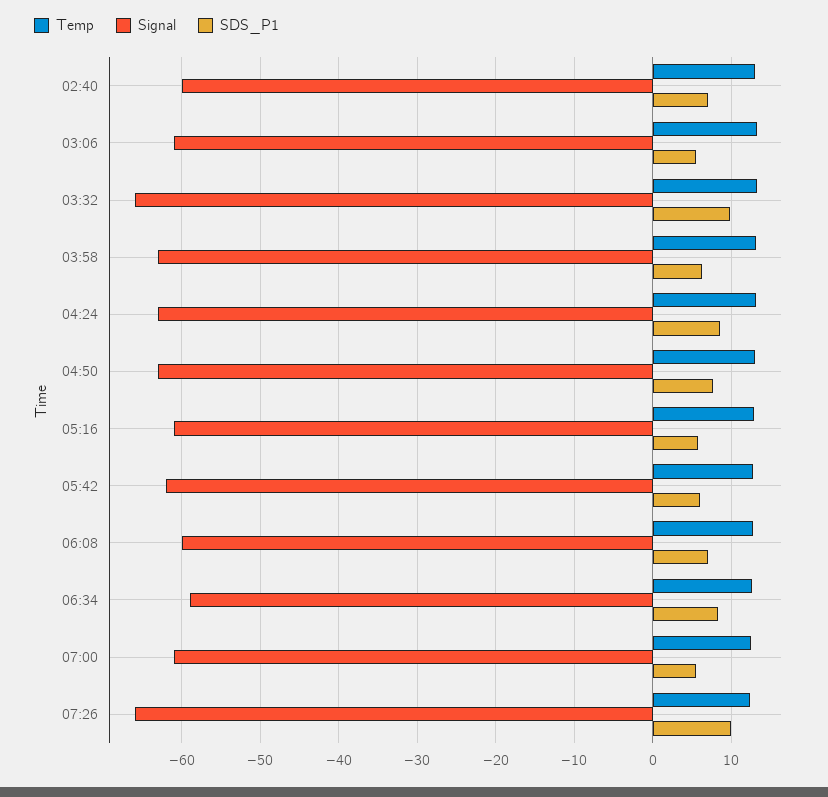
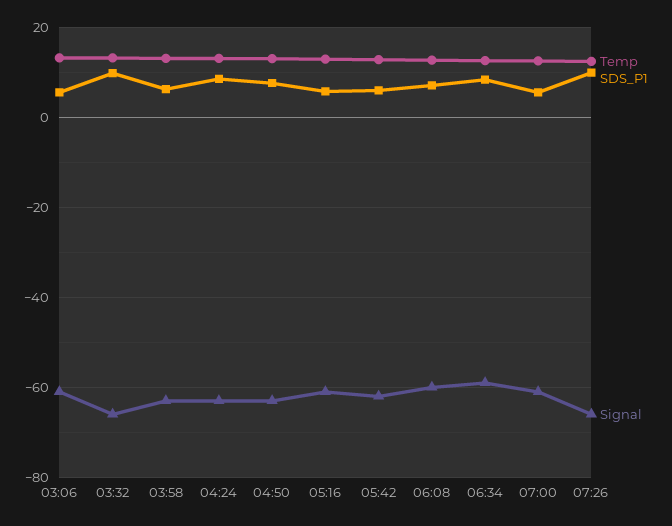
Temp, 02:40: 13 -> none
Signal, 02:40: -60 -> none
SDS_P1, 02:40: 7 -> none

